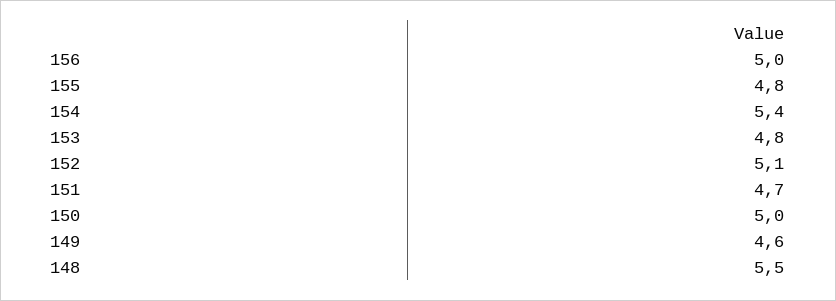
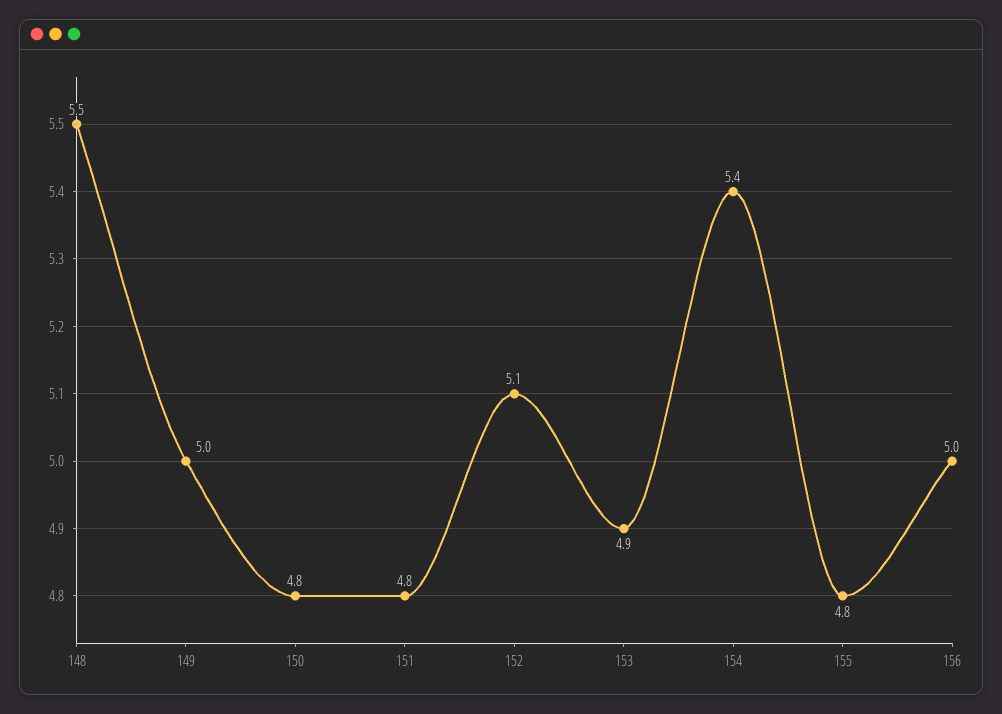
153: 4.8 -> 4.9
151: 4.7 -> 4.8
150: 5 -> 4.8
149: 4.6 -> 5

